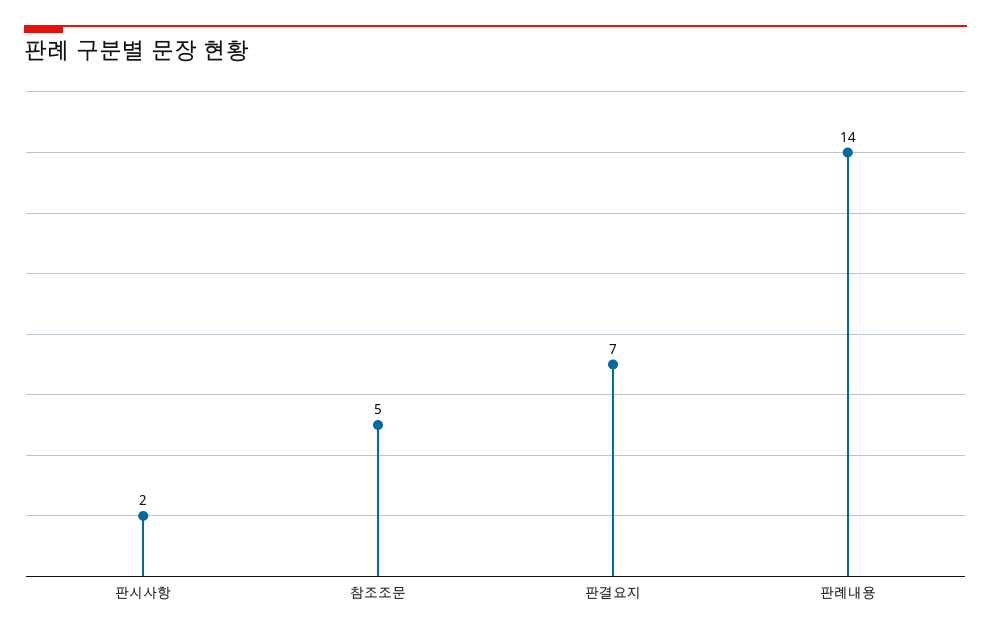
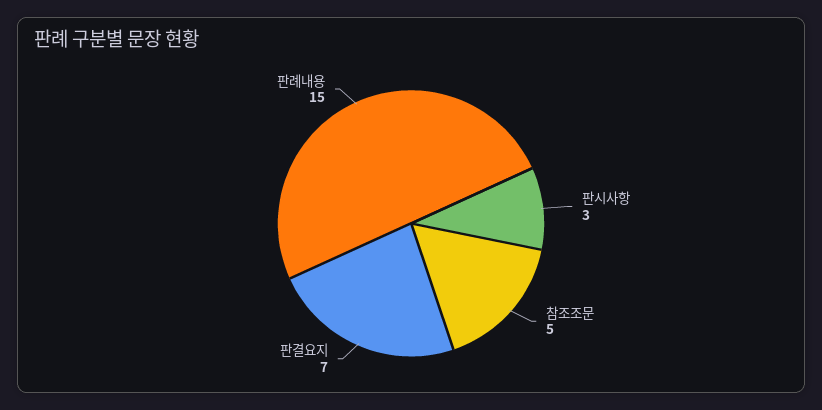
판시사항: 2 -> 3
판례내용: 14 -> 15

